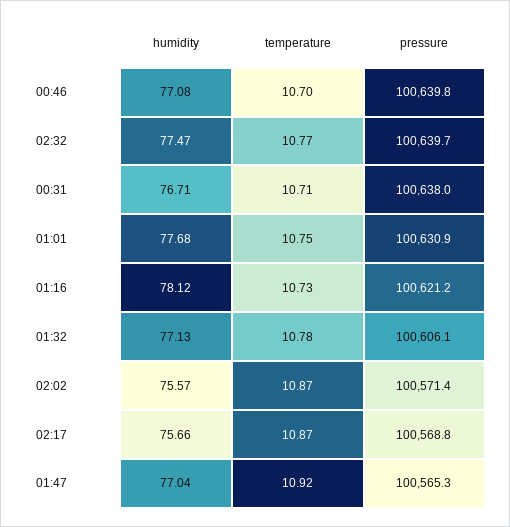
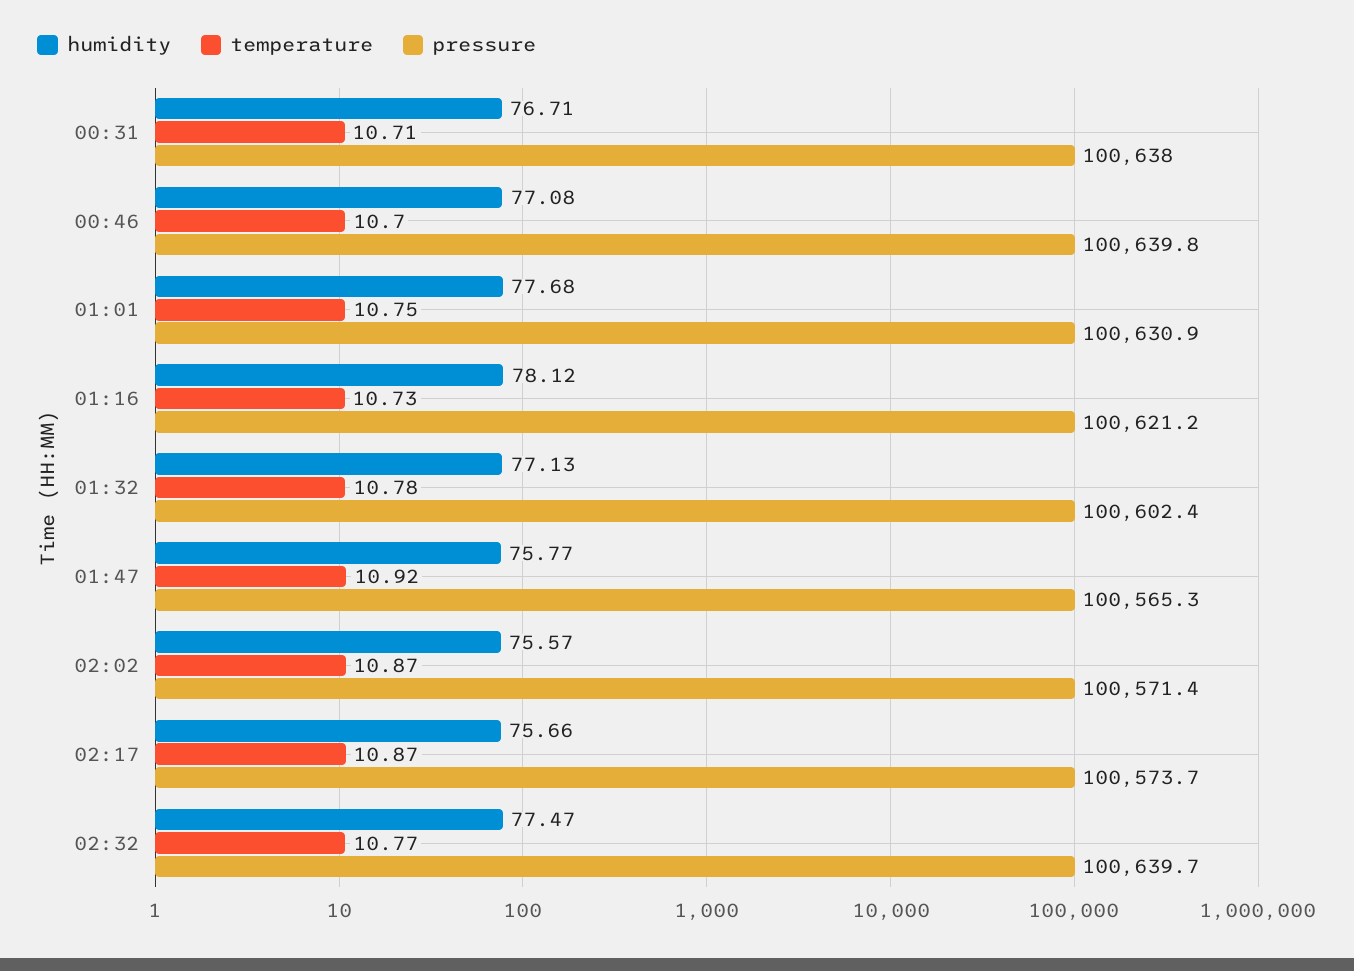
pressure, 01:32: 100606.1 -> 100602.4
pressure, 02:17: 100568.8 -> 100573.7
humidity, 01:47: 77.04 -> 75.77

